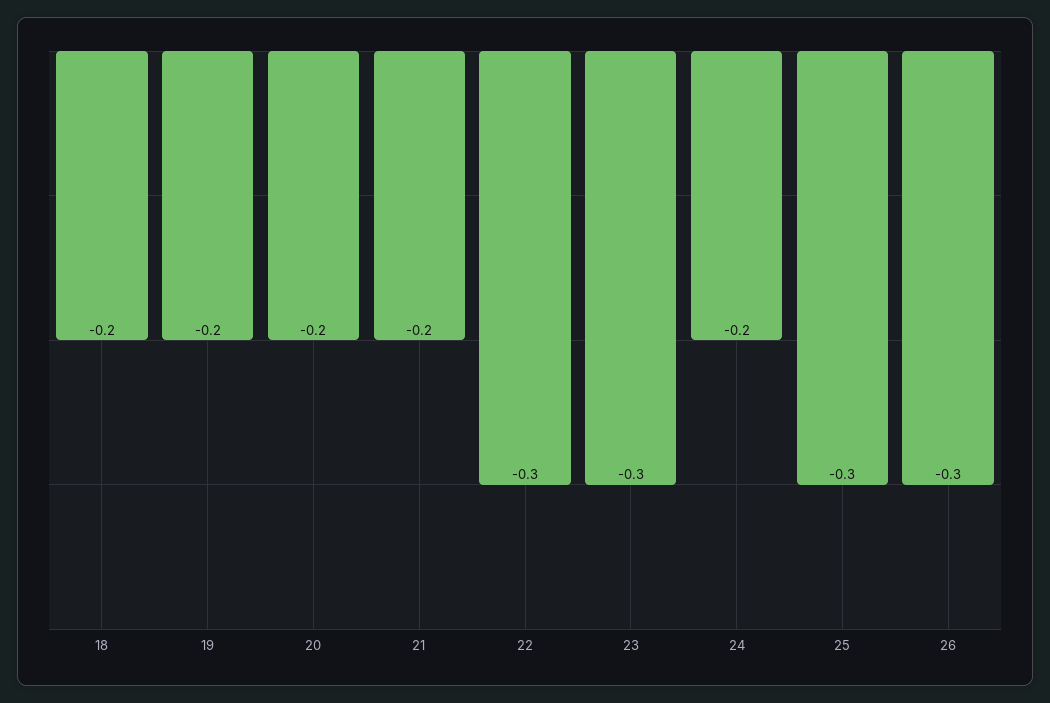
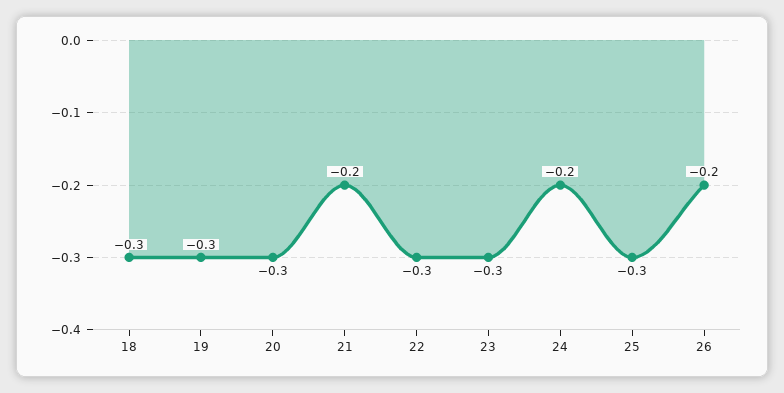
18: -0.2 -> -0.3
19: -0.2 -> -0.3
20: -0.2 -> -0.3
26: -0.3 -> -0.2

